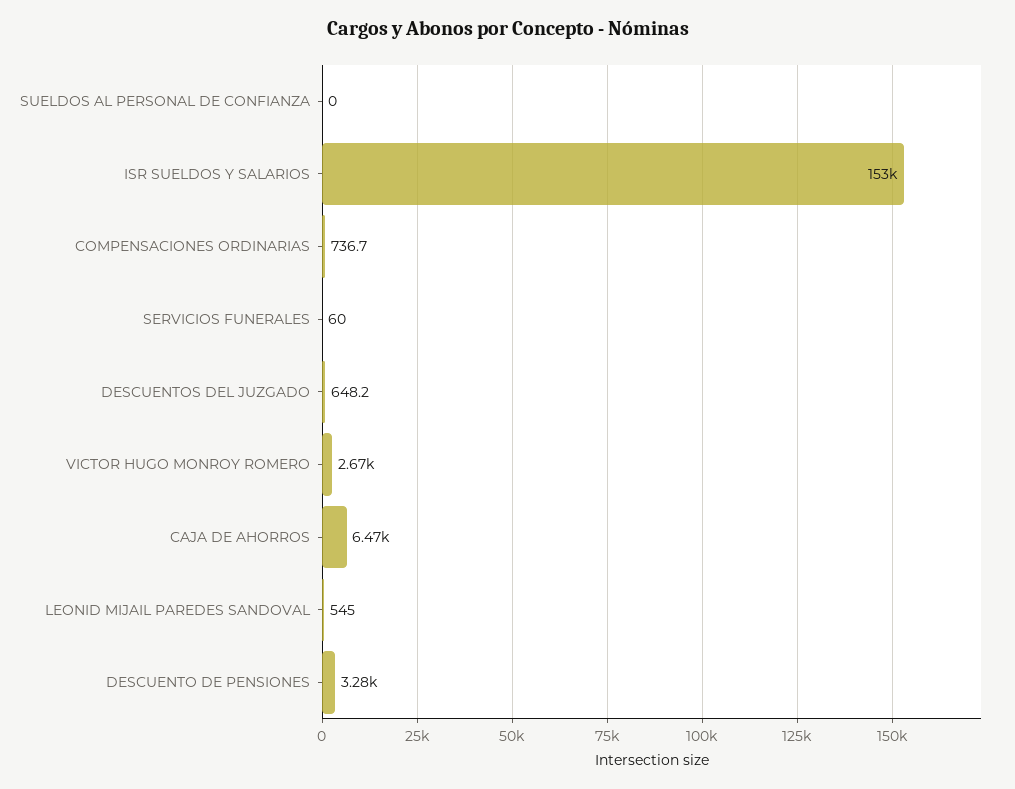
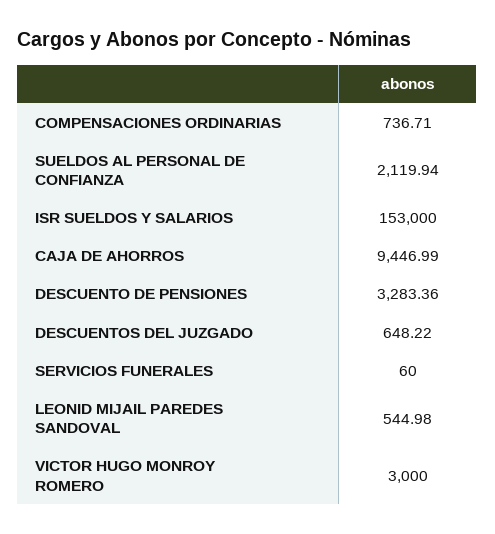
SUELDOS AL PERSONAL DE CONFIANZA: 0 -> 2119.94
VICTOR HUGO MONROY ROMERO: 2670 -> 3000
CAJA DE AHORROS: 6470 -> 9446.99

